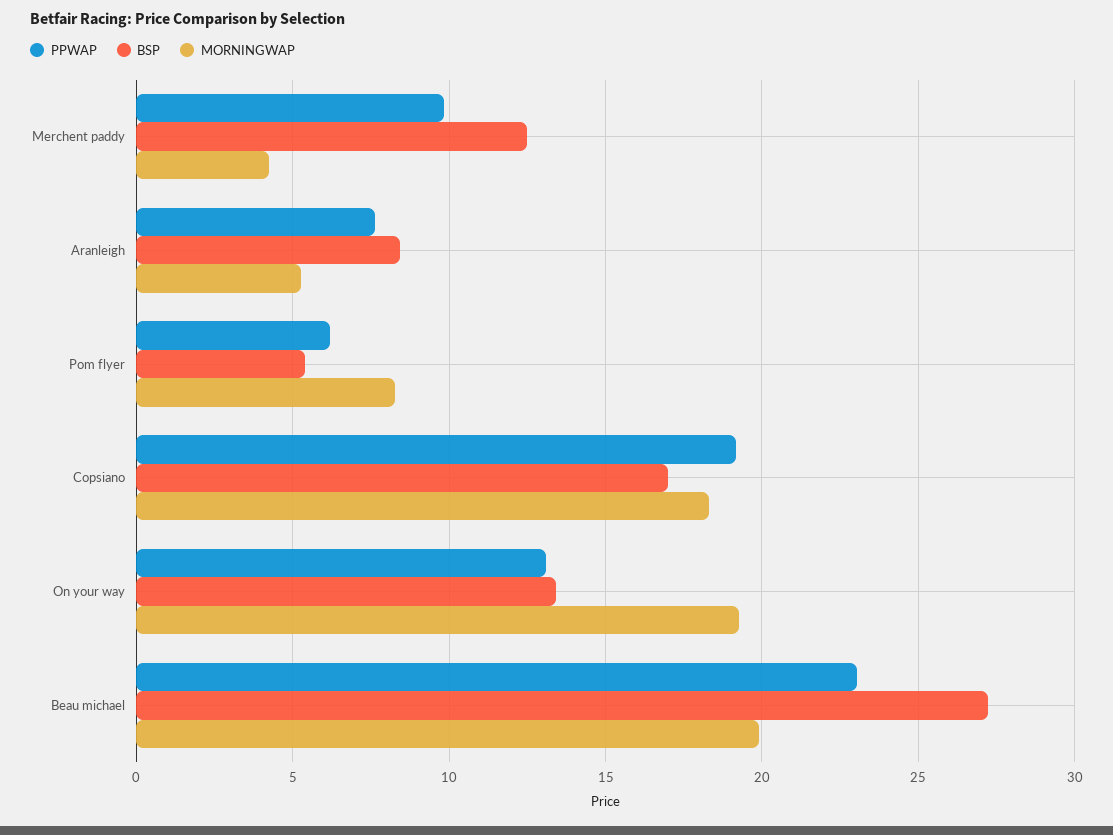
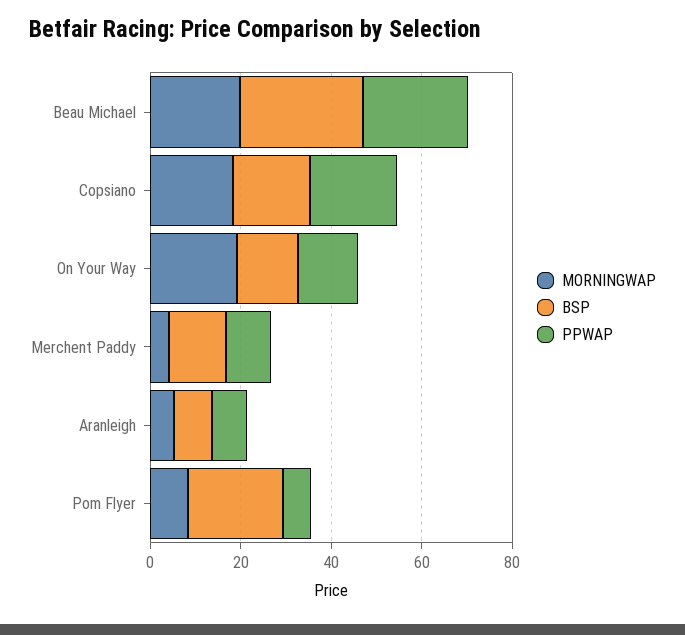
BSP, Pom flyer: 5.5 -> 20

